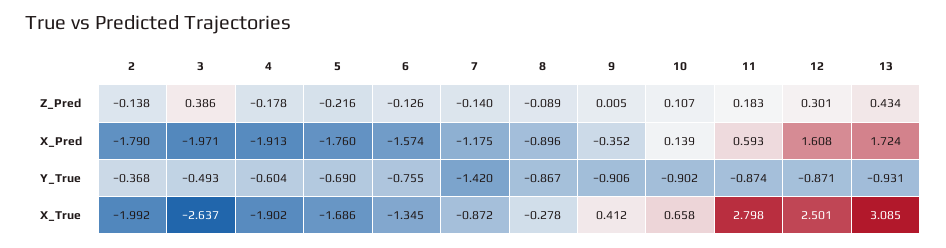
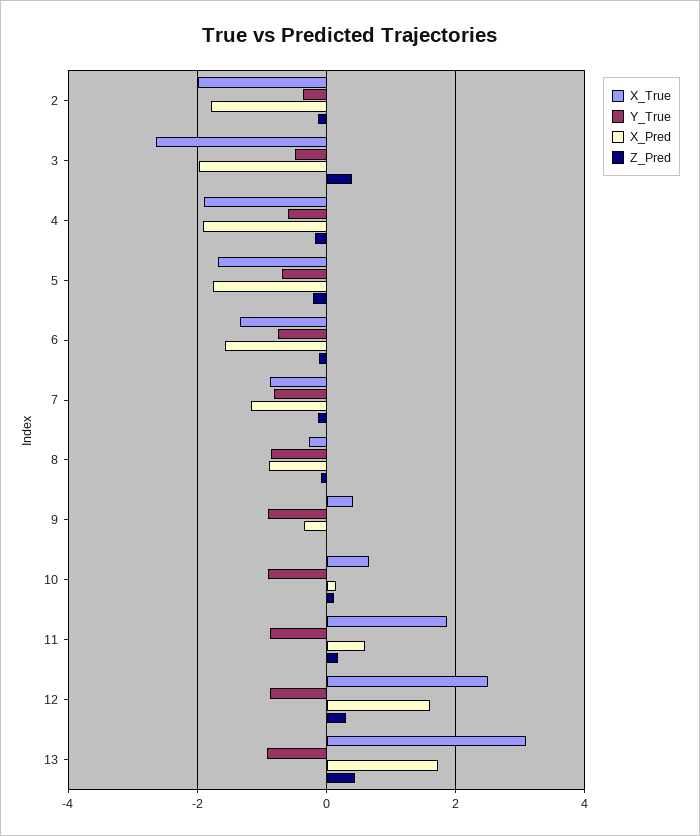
Y_True, 7: -1.42 -> -0.8
X_True, 11: 2.798 -> 1.8

